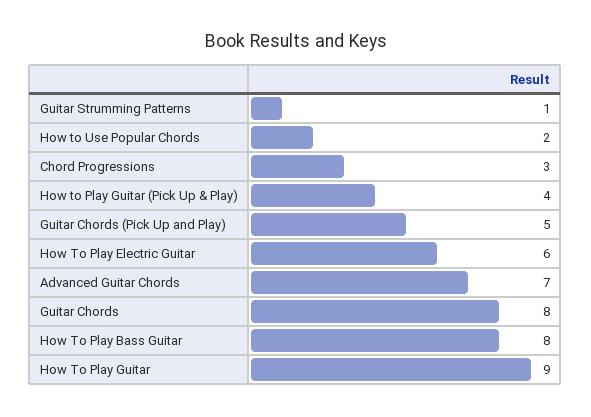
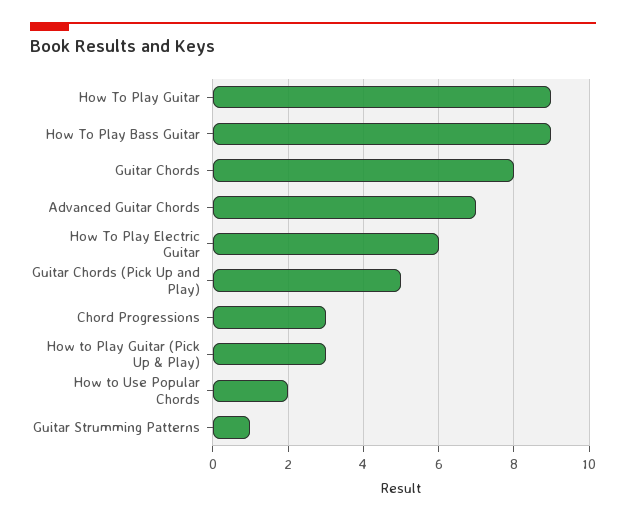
How to Play Guitar (Pick Up & Play): 4 -> 3
How To Play Bass Guitar: 8 -> 9

